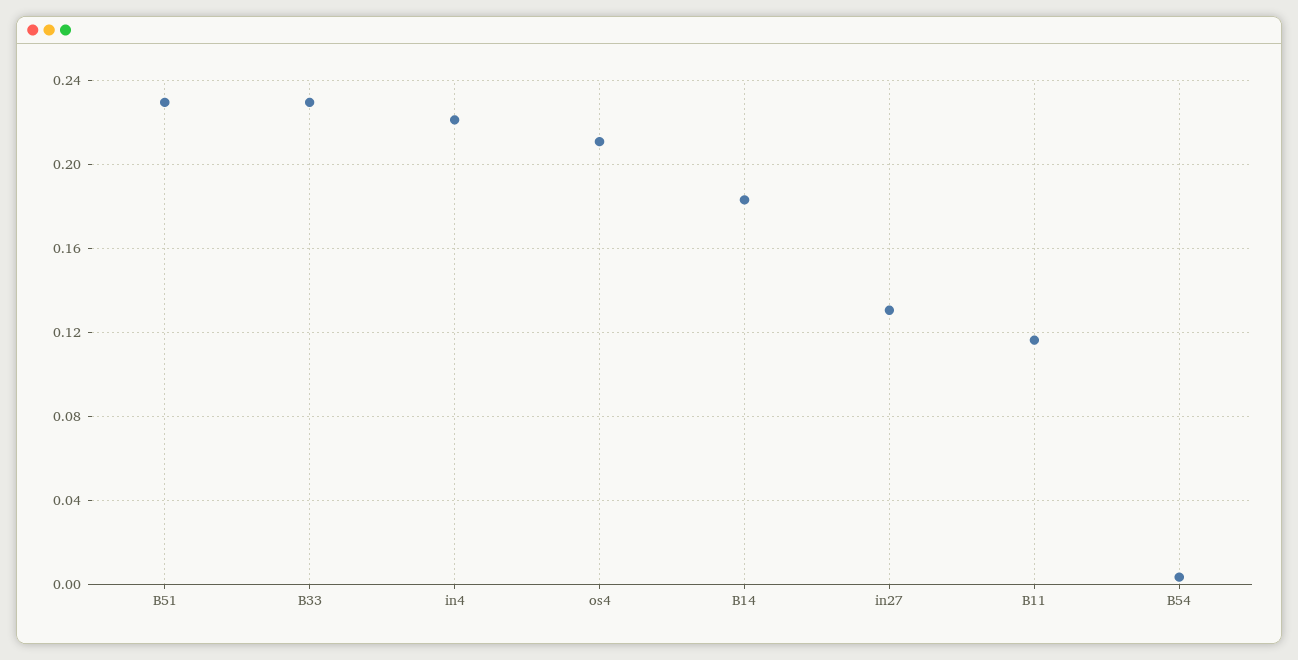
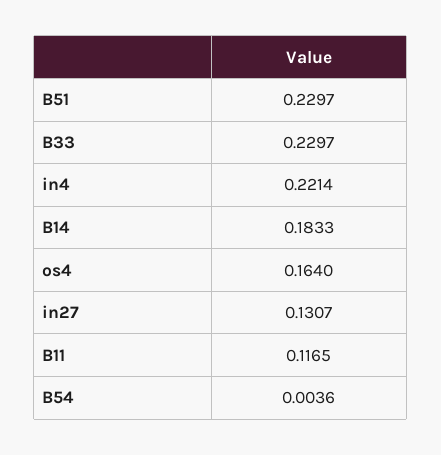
os4: 0.21 -> 0.164

